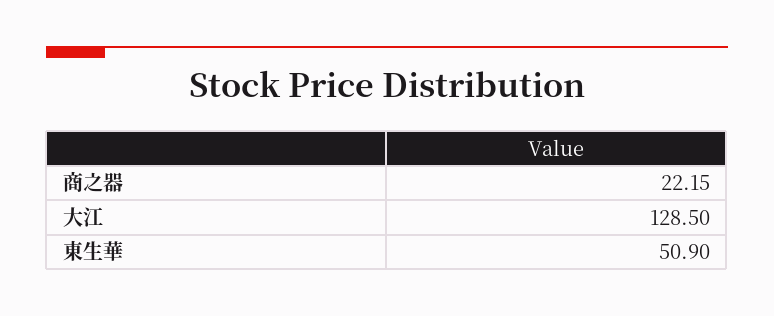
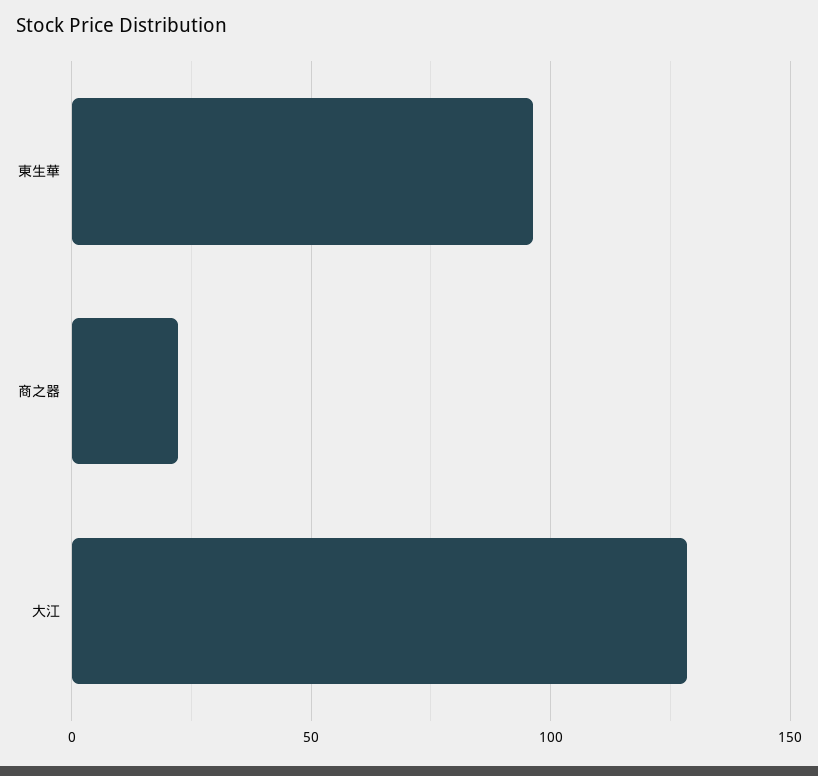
東生華: 50.9 -> 95

